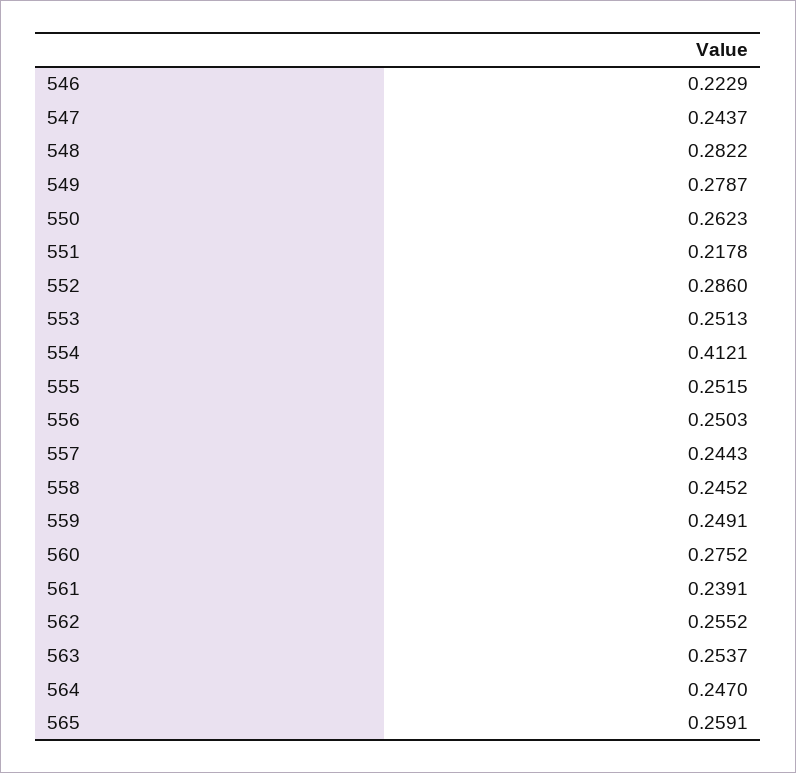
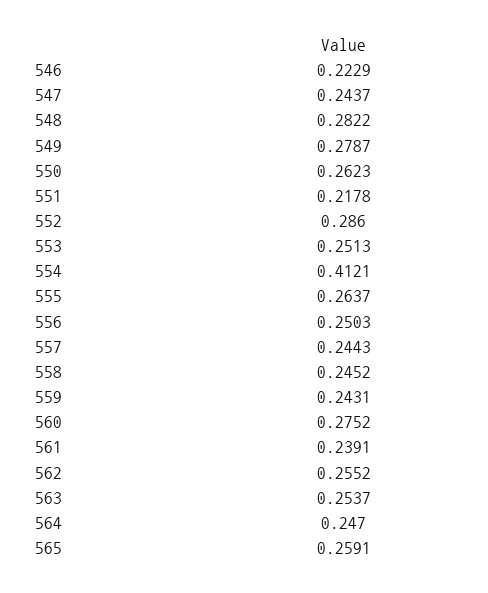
555: 0.2515 -> 0.2637
559: 0.2491 -> 0.2431

